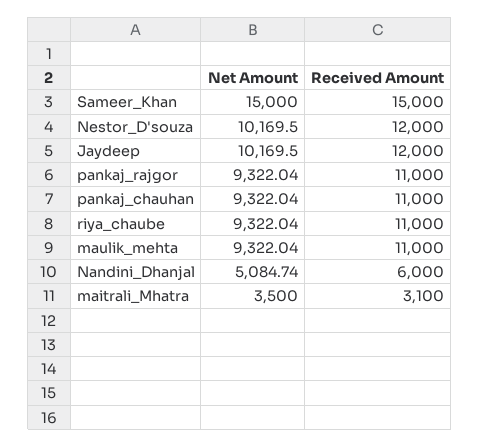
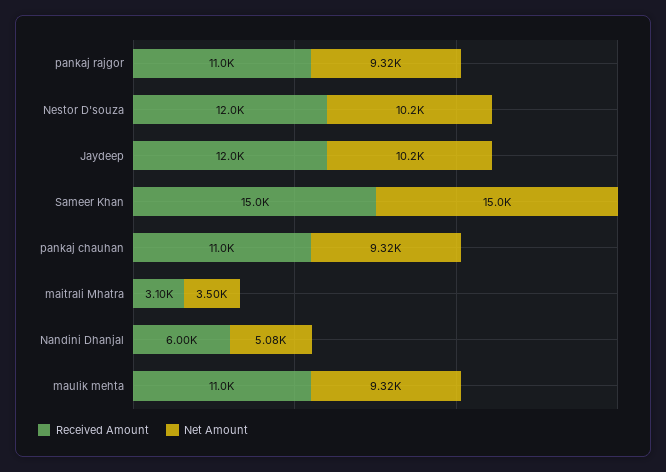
Net Amount, riya_chaube: 9322.04 -> none
Received Amount, riya_chaube: 11000 -> none

